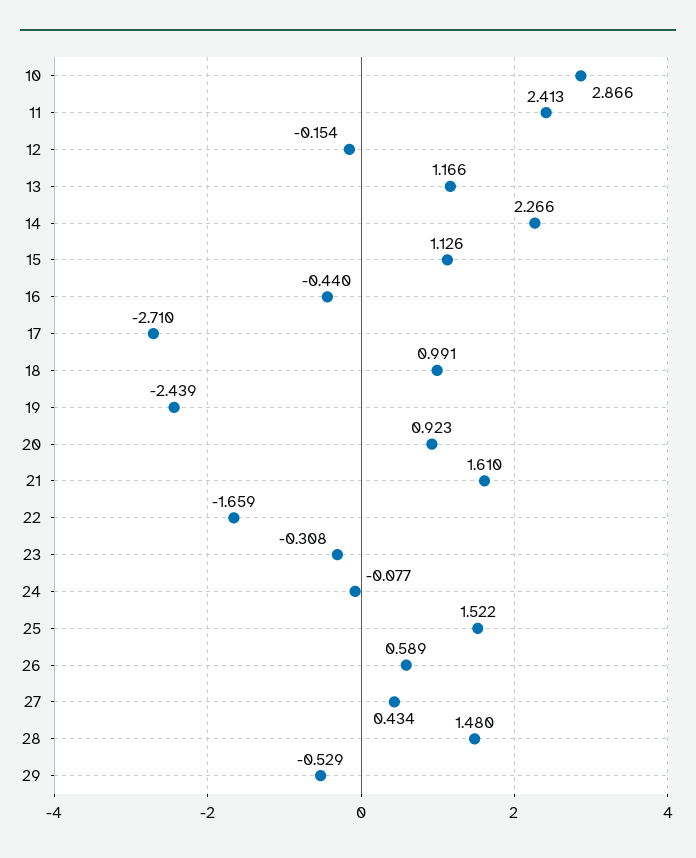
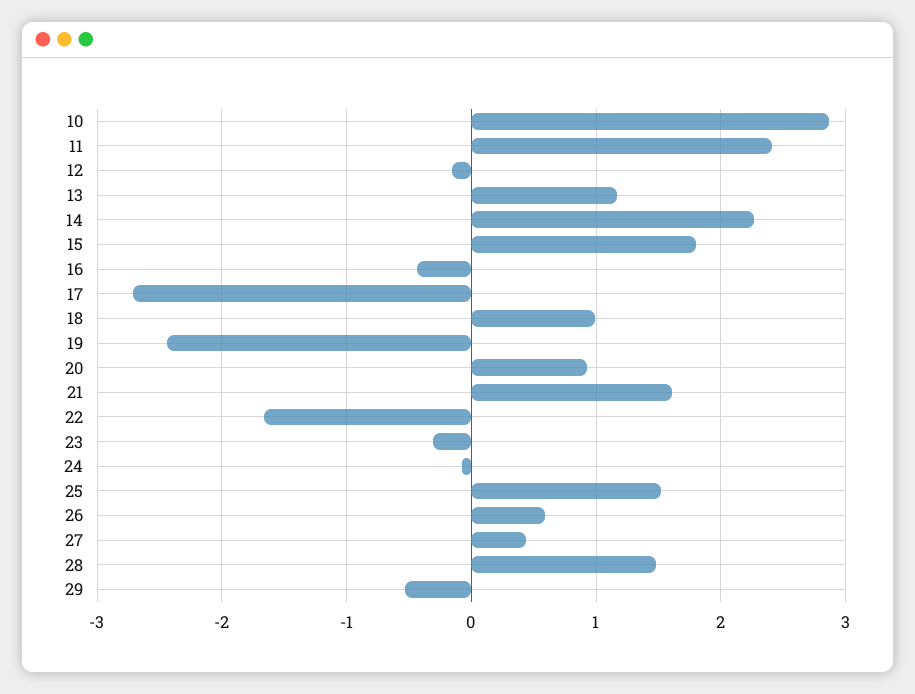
15: 1.126 -> 1.8

